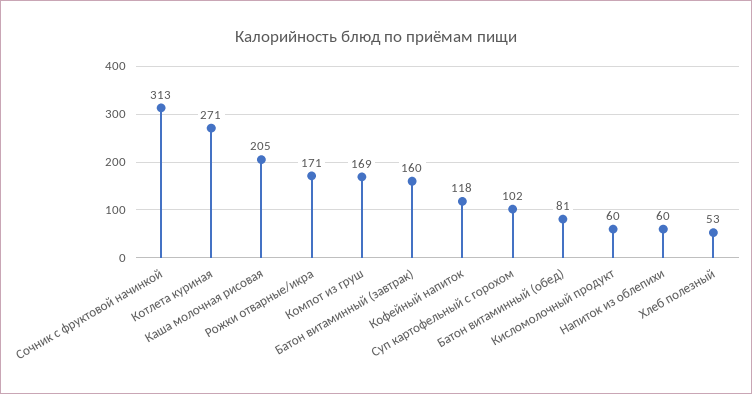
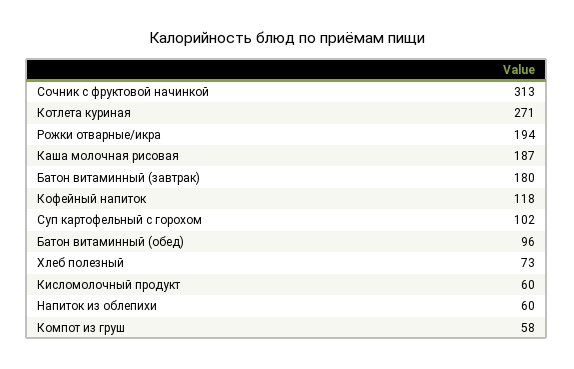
Каша молочная рисовая: 205 -> 187
Рожки отварные/икра: 171 -> 194
Компот из груш: 169 -> 58
Батон витаминный (завтрак): 160 -> 180
Батон витаминный (обед): 81 -> 96
Хлеб полезный: 53 -> 73

